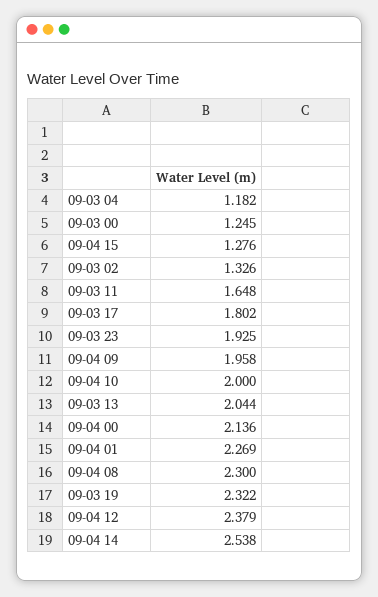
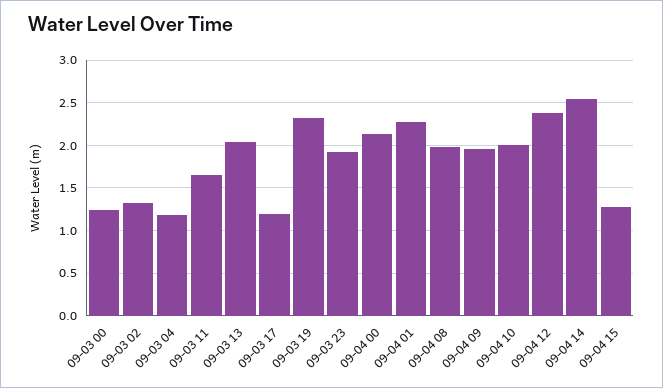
09-03 17: 1.802 -> 1.2
09-04 08: 2.3 -> 2

